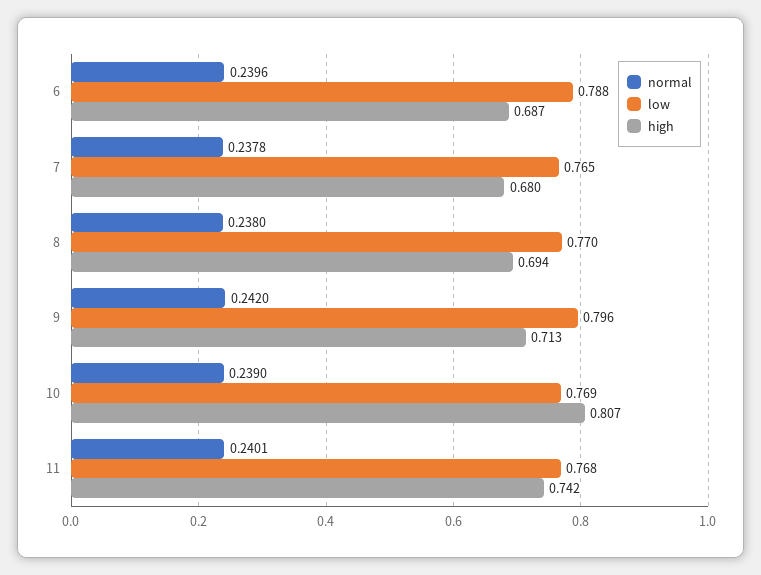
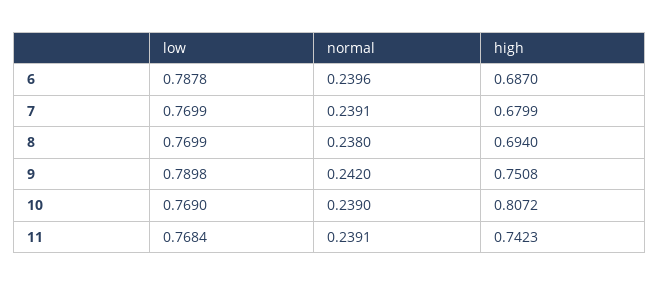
normal, 7: 0.2378 -> 0.2391
low, 7: 0.765 -> 0.7699
low, 9: 0.796 -> 0.7898
high, 9: 0.713 -> 0.7508
normal, 11: 0.2401 -> 0.2391

